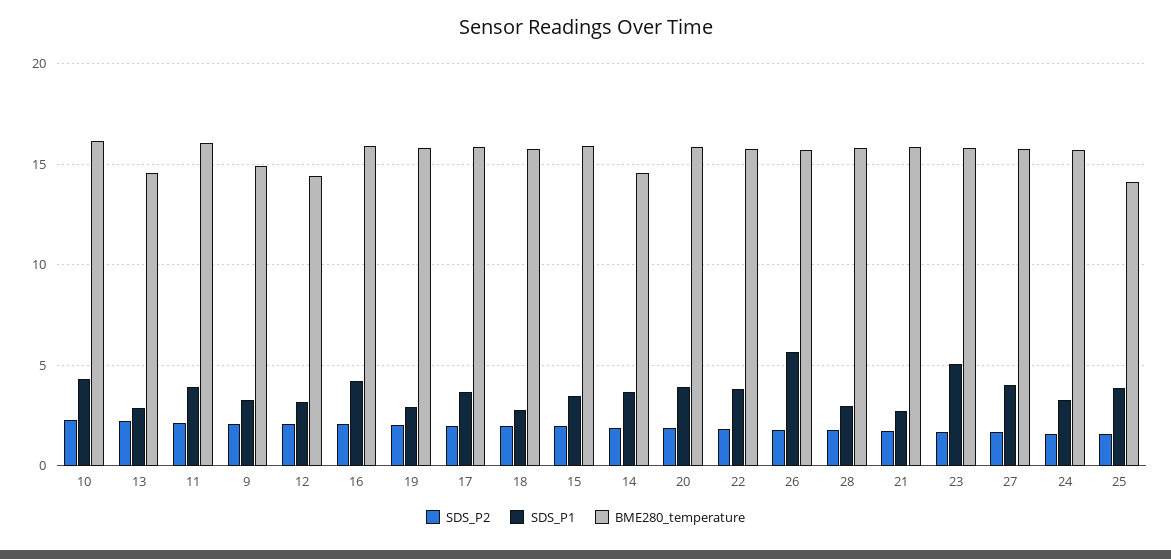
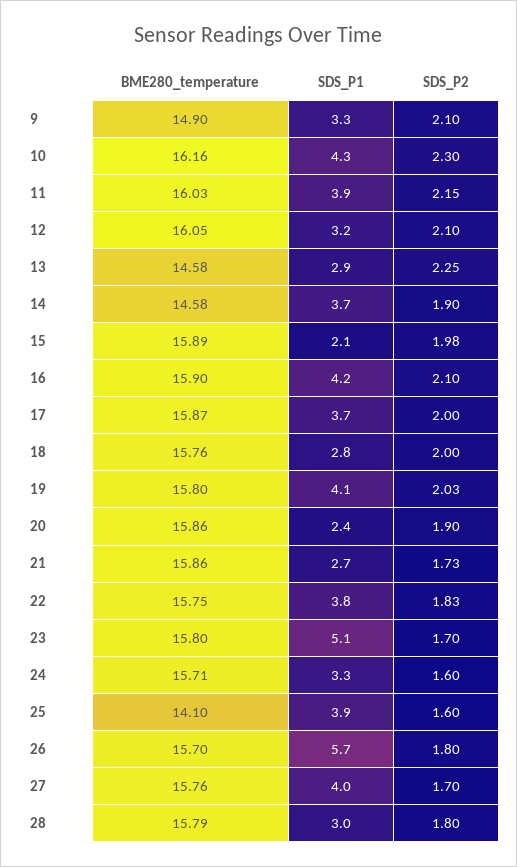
BME280_temperature, 12: 14.5 -> 16.05
SDS_P1, 19: 3 -> 4.1
SDS_P1, 15: 3.5 -> 2.1
SDS_P1, 20: 4 -> 2.4

